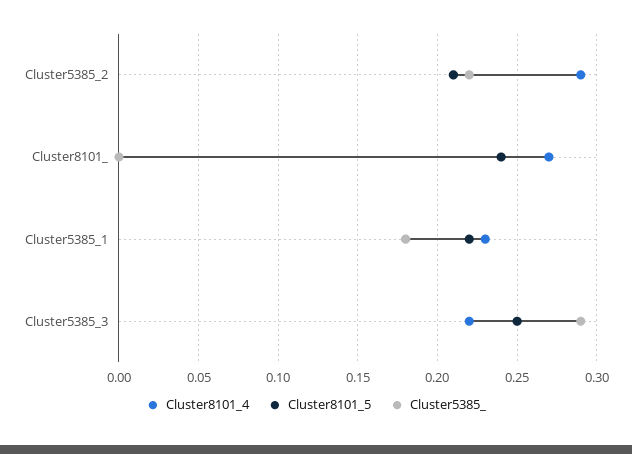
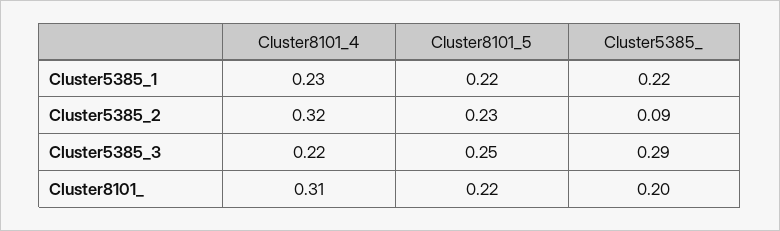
Cluster8101_4, Cluster5385_2: 0.29 -> 0.32
Cluster8101_5, Cluster5385_2: 0.21 -> 0.23
Cluster5385_, Cluster5385_2: 0.22 -> 0.09
Cluster8101_4, Cluster8101_: 0.27 -> 0.31
Cluster8101_5, Cluster8101_: 0.24 -> 0.22
Cluster5385_, Cluster8101_: 0 -> 0.2
Cluster5385_, Cluster5385_1: 0.18 -> 0.22

